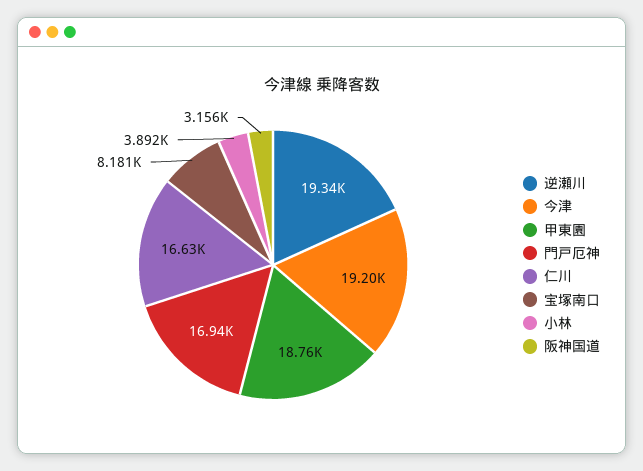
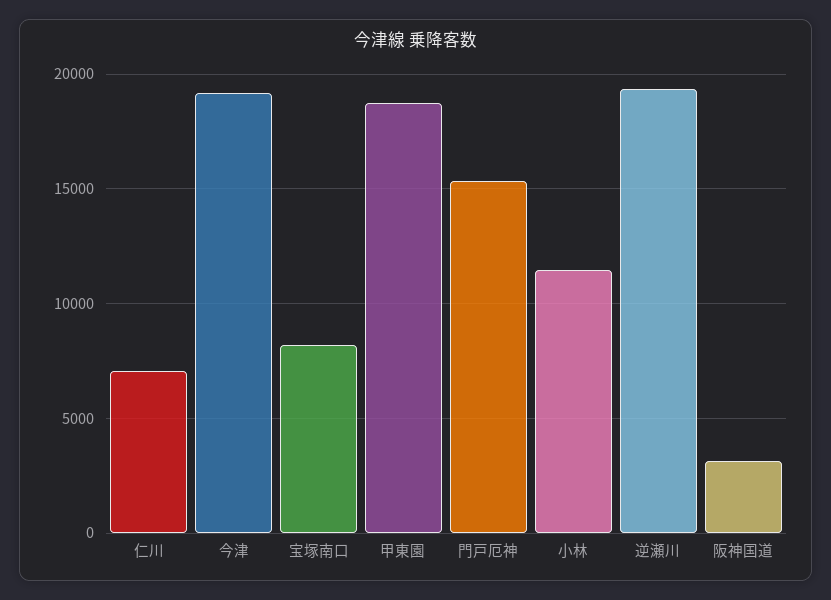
門戸厄神: 16940 -> 15500
仁川: 16630 -> 7000
小林: 3892 -> 11500

